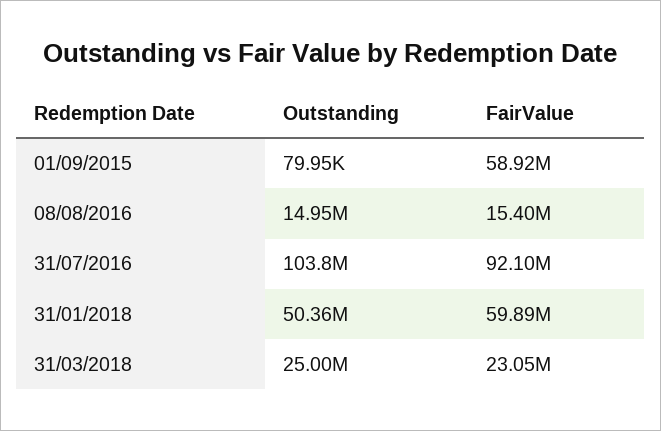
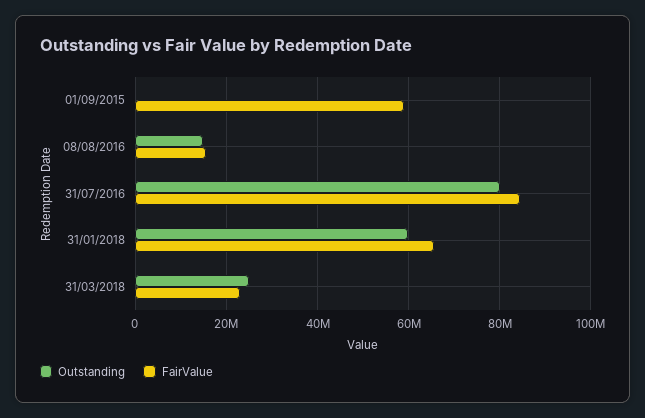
Outstanding, 31/07/2016: 103800000 -> 80000000
FairValue, 31/07/2016: 92100000 -> 84000000
Outstanding, 31/01/2018: 50360000 -> 60000000
FairValue, 31/01/2018: 59890000 -> 66000000

